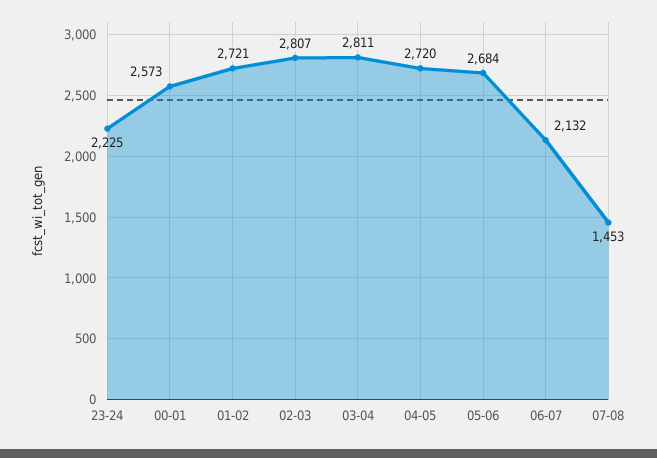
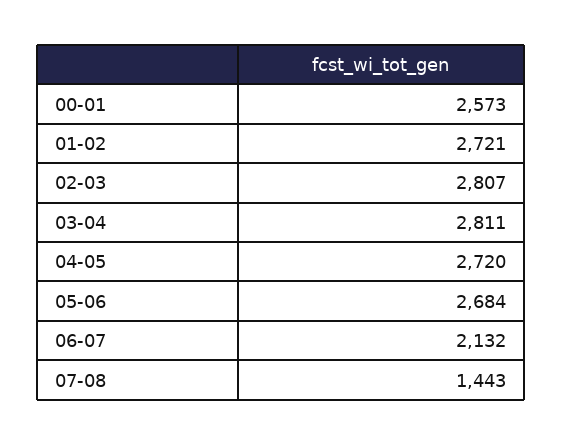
23-24: 2225 -> none
07-08: 1453 -> 1443

